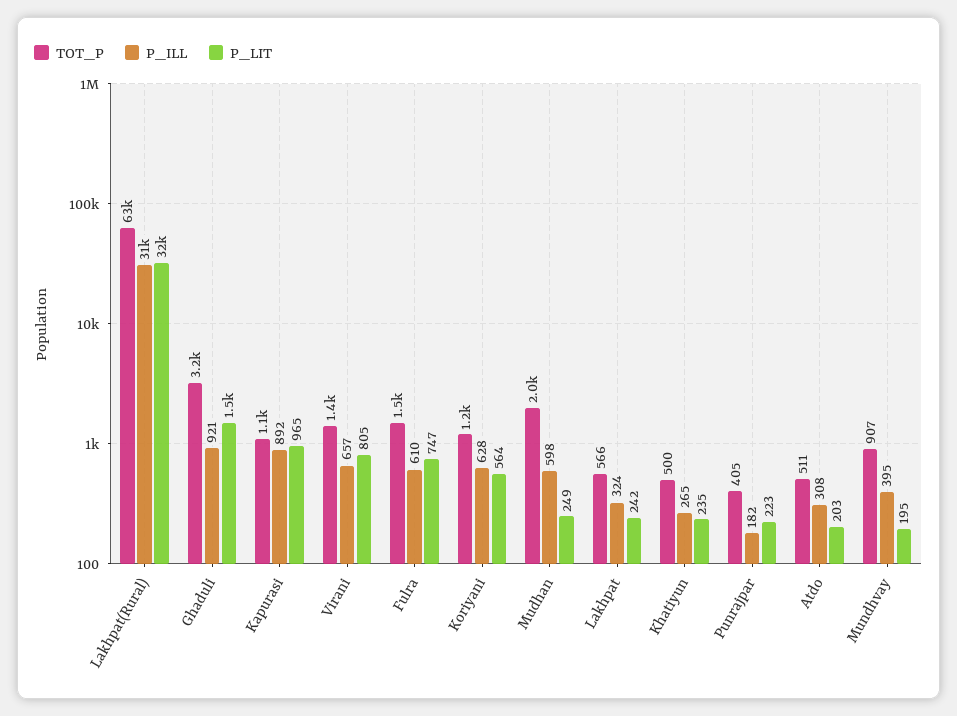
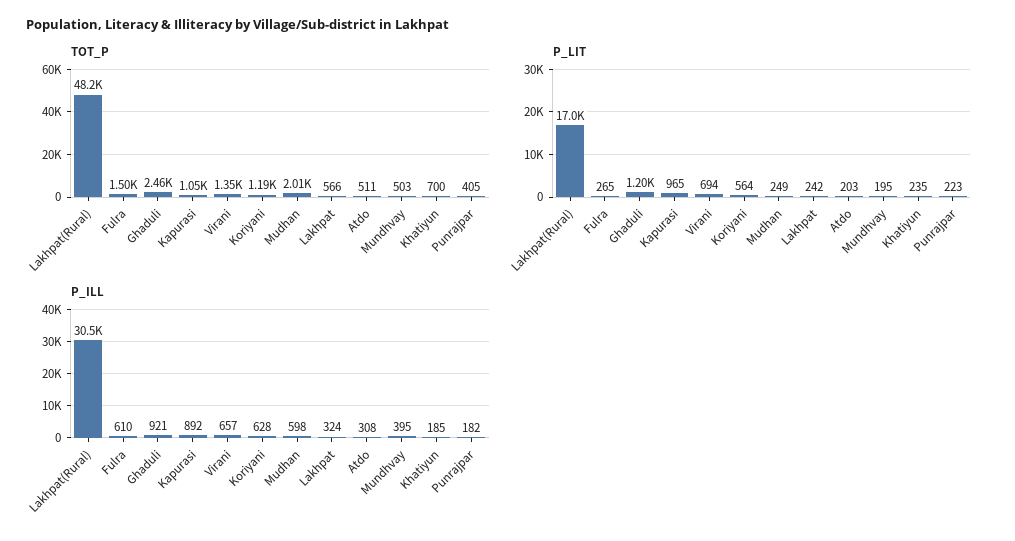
TOT_P, Lakhpat(Rural): 63000 -> 48200
P_LIT, Lakhpat(Rural): 32000 -> 17000
TOT_P, Ghaduli: 3200 -> 2460
P_LIT, Ghaduli: 1500 -> 1200
P_LIT, Virani: 805 -> 694
P_LIT, Fulra: 747 -> 265
TOT_P, Khatiyun: 500 -> 700
P_ILL, Khatiyun: 265 -> 185
TOT_P, Mundhvay: 907 -> 503

